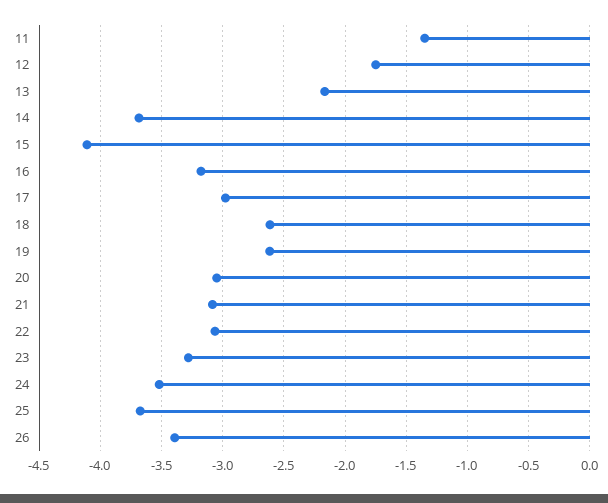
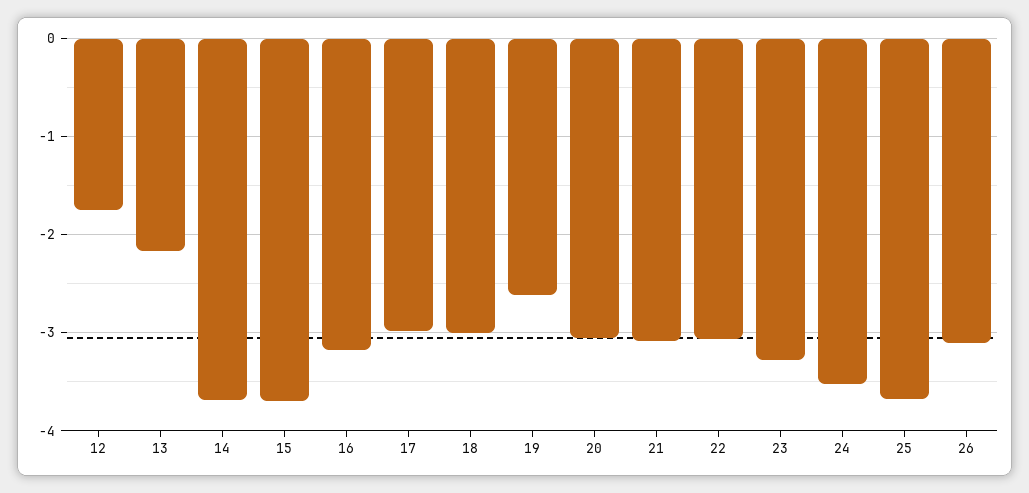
11: -1.35 -> none
15: -4.1 -> -3.7
18: -2.6 -> -3
26: -3.4 -> -3.1

